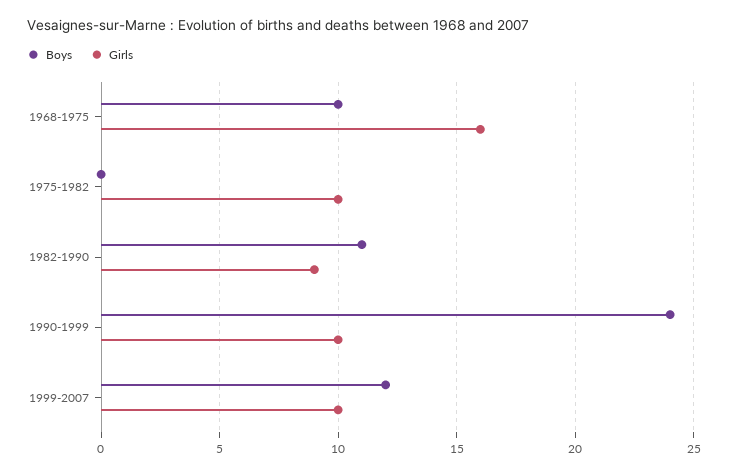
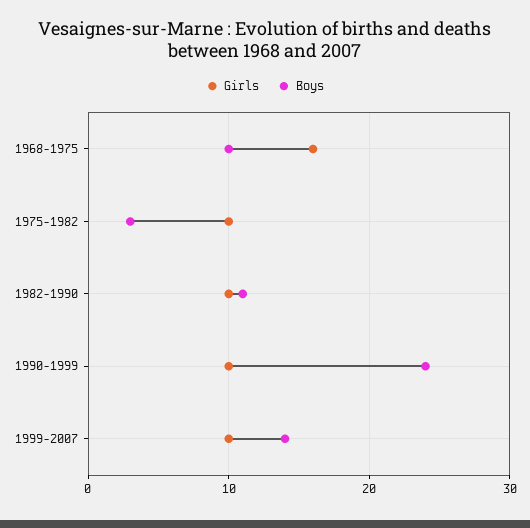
Boys, 1975-1982: 0 -> 3
Girls, 1982-1990: 9 -> 10
Boys, 1999-2007: 12 -> 14

